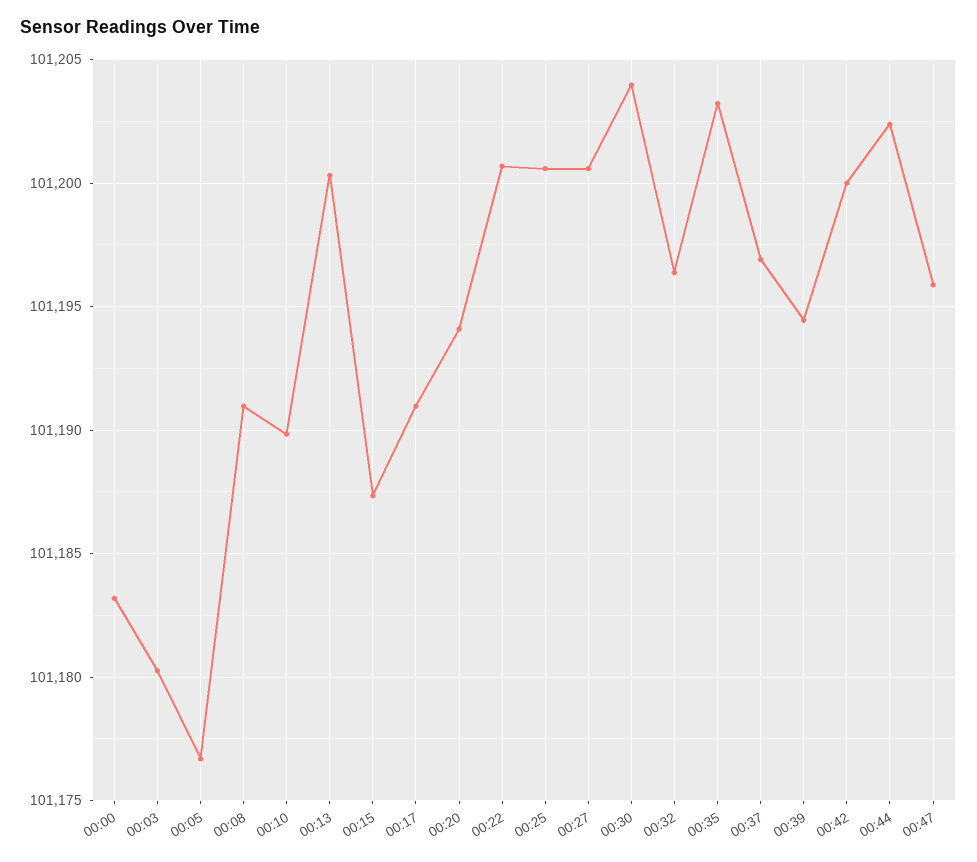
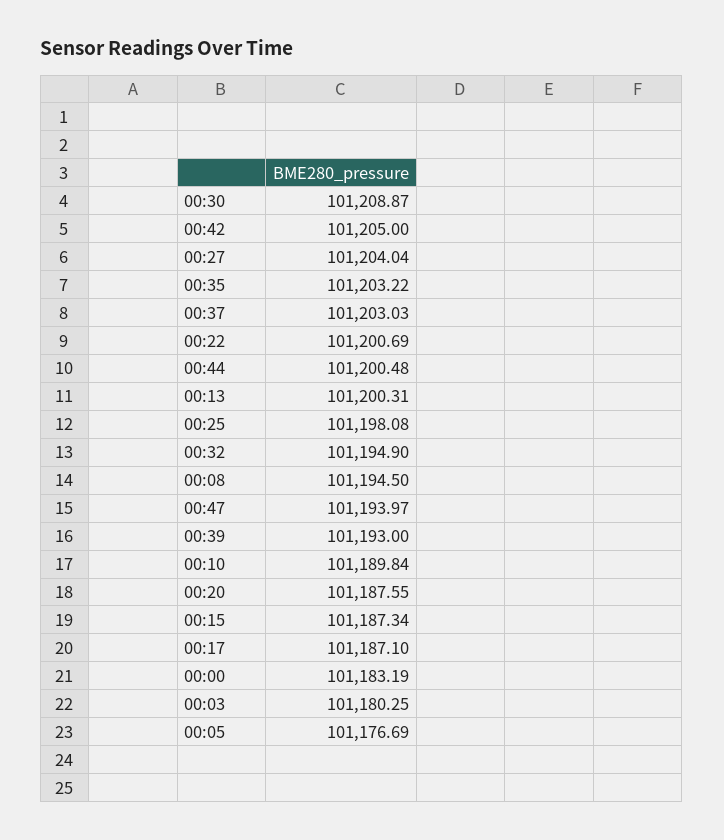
00:08: 101191 -> 101194.5
00:17: 101191 -> 101187.1
00:20: 101194 -> 101187.55
00:25: 101200.5 -> 101198.08
00:27: 101200.5 -> 101204.04
00:30: 101204 -> 101208.87
00:32: 101196.5 -> 101194.9
00:37: 101197 -> 101203.03
00:39: 101194.5 -> 101193
00:42: 101200 -> 101205
00:44: 101202.5 -> 101200.48
00:47: 101196 -> 101193.97

